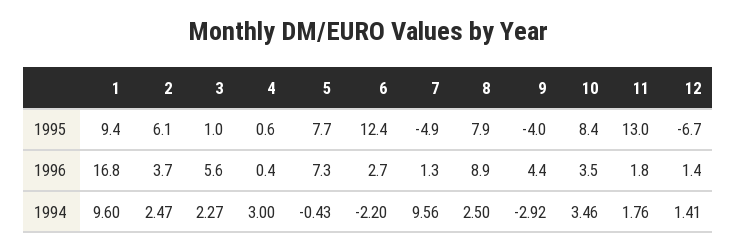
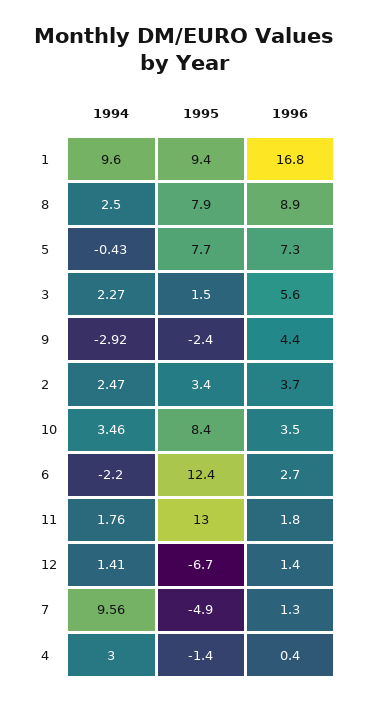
2, 1995: 6.1 -> 3.4
3, 1995: 1 -> 1.5
4, 1995: 0.6 -> -1.4
9, 1995: -4 -> -2.4

